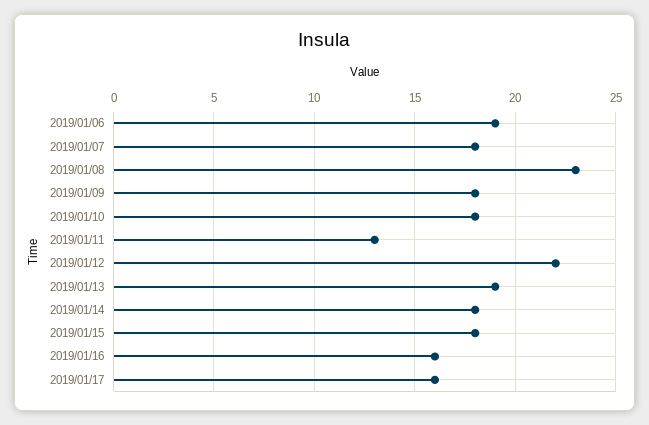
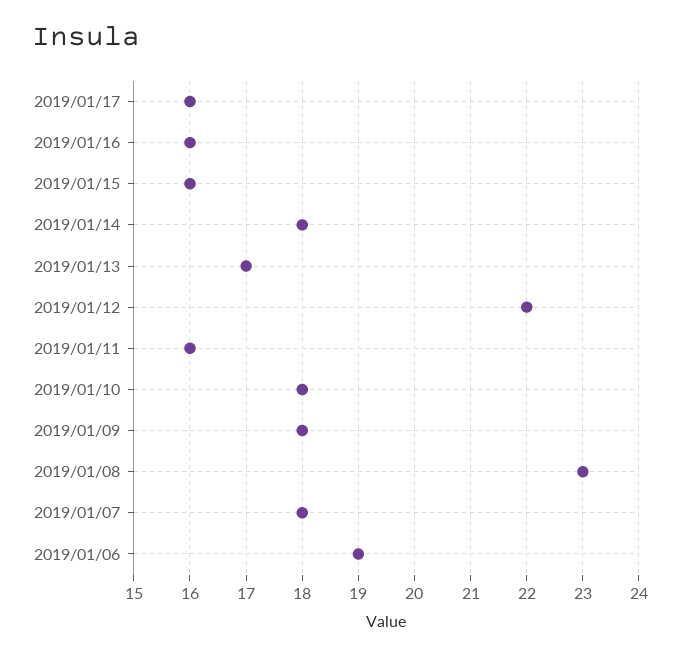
2019/01/11: 13 -> 16
2019/01/13: 19 -> 17
2019/01/15: 18 -> 16

